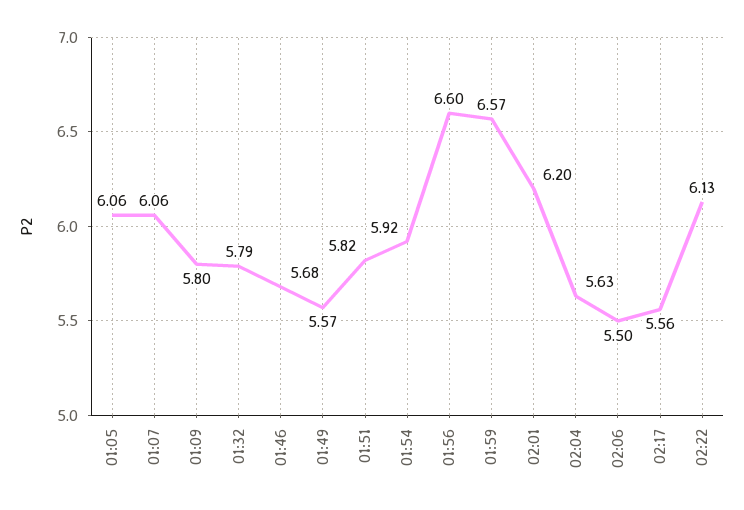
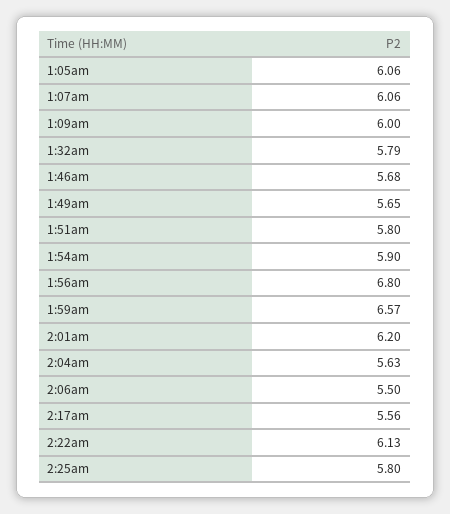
01:09: 5.8 -> 6
01:49: 5.57 -> 5.65
01:51: 5.82 -> 5.8
01:54: 5.92 -> 5.9
01:56: 6.6 -> 6.8
2:25am: none -> 5.8

